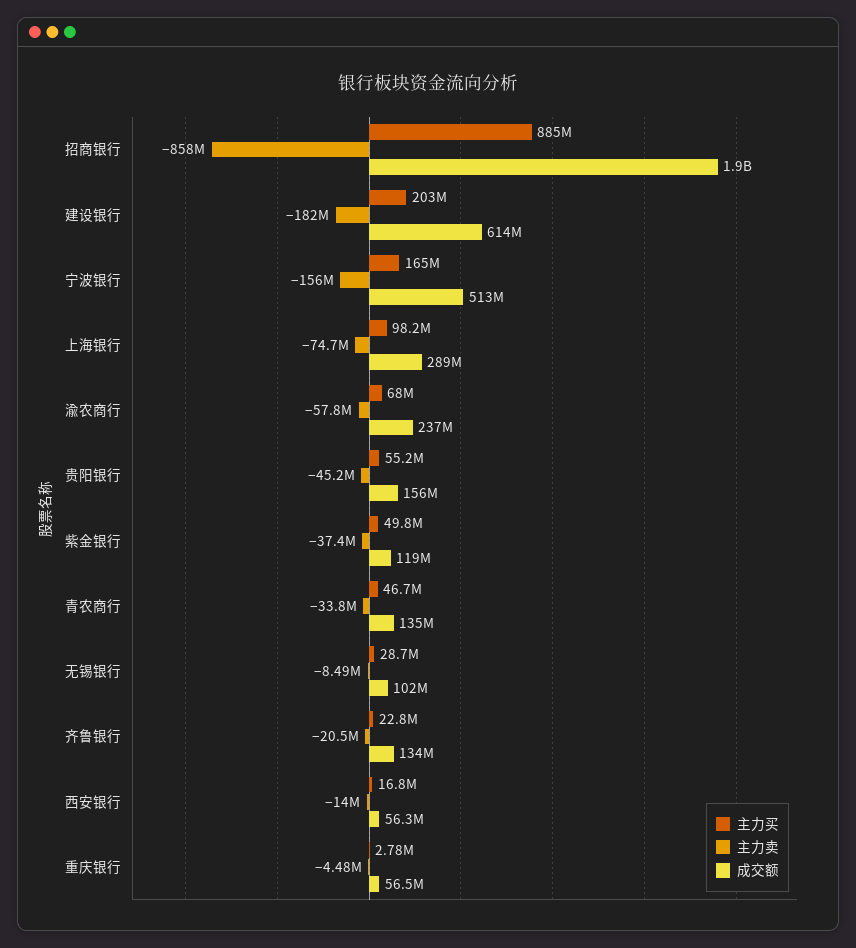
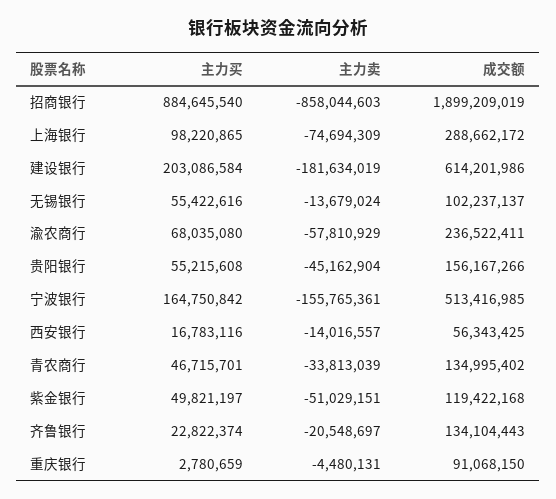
主力卖, 紫金银行: -37400000 -> -51029151
主力买, 无锡银行: 28700000 -> 55422616
主力卖, 无锡银行: -8490000 -> -13679024
成交额, 重庆银行: 56500000 -> 91068150

